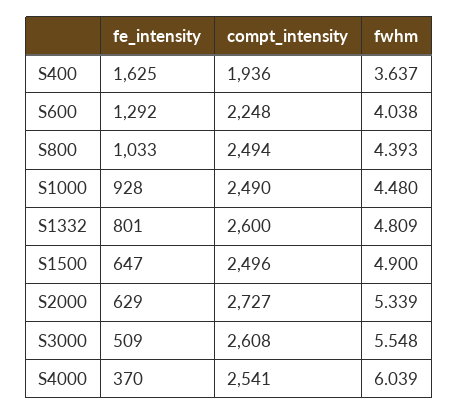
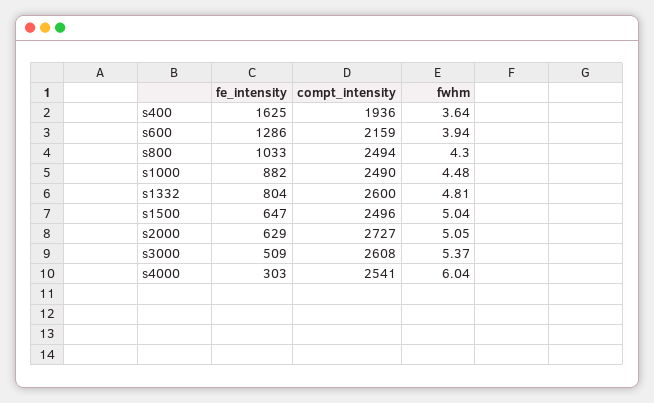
fe_intensity, S600: 1292 -> 1286
compt_intensity, S600: 2248 -> 2159
fwhm, S600: 4.038 -> 3.94
fwhm, S800: 4.393 -> 4.3
fe_intensity, S1000: 928 -> 882
fe_intensity, S1332: 801 -> 804
fwhm, S1500: 4.9 -> 5.04
fwhm, S2000: 5.339 -> 5.05
fwhm, S3000: 5.548 -> 5.37
fe_intensity, S4000: 370 -> 303

